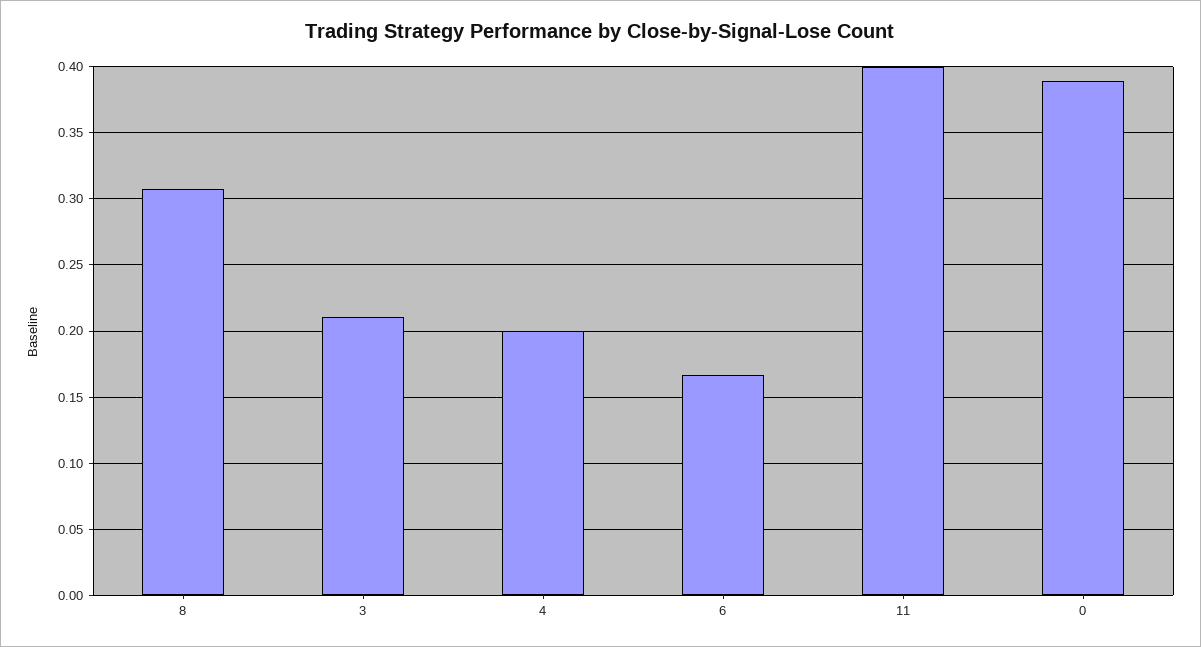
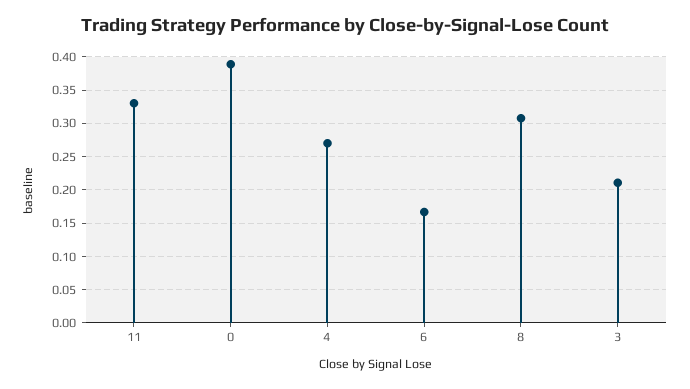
4: 0.2 -> 0.27
11: 0.4 -> 0.33

